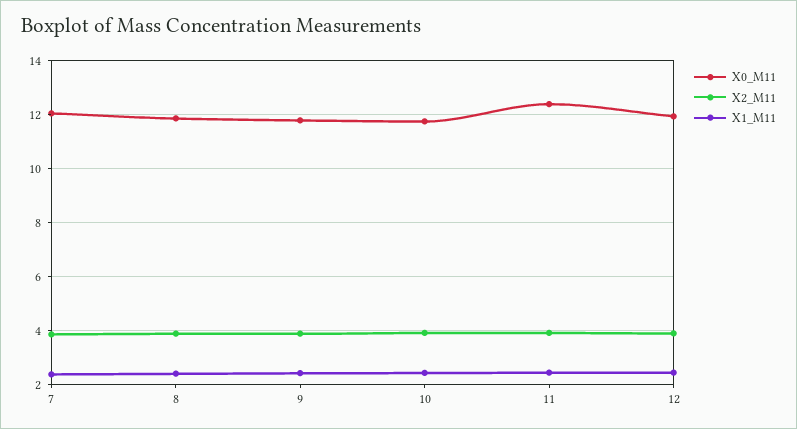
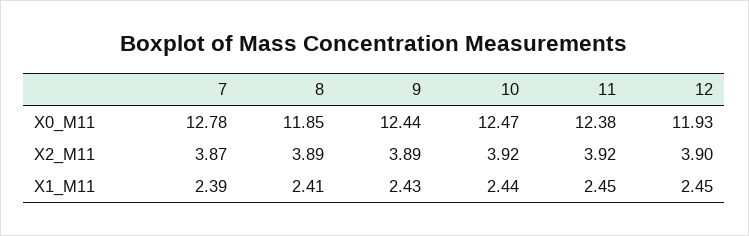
X0_M11, 7: 12 -> 12.78
X0_M11, 9: 11.75 -> 12.44
X0_M11, 10: 11.75 -> 12.47

